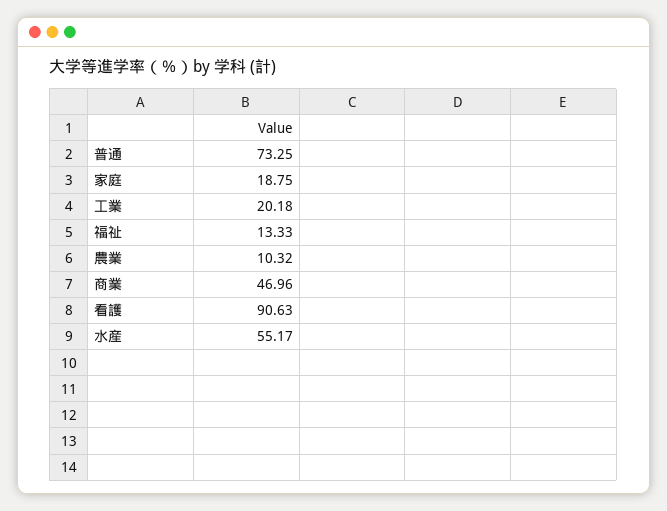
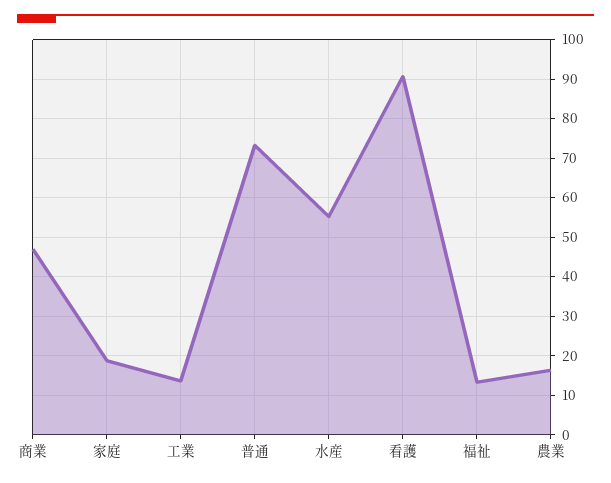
工業: 20.18 -> 14
農業: 10.32 -> 16

